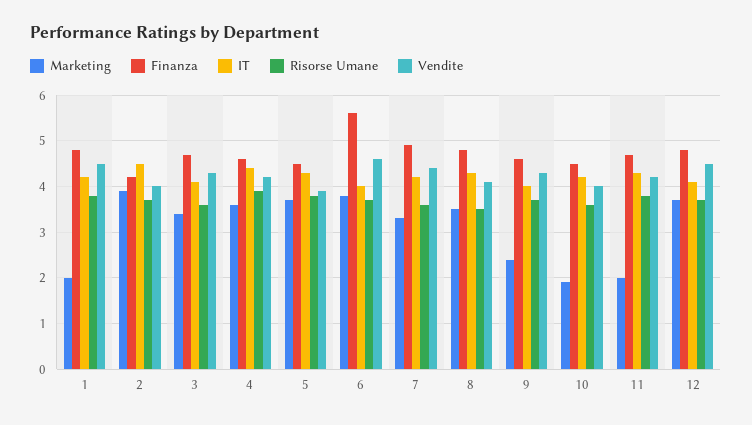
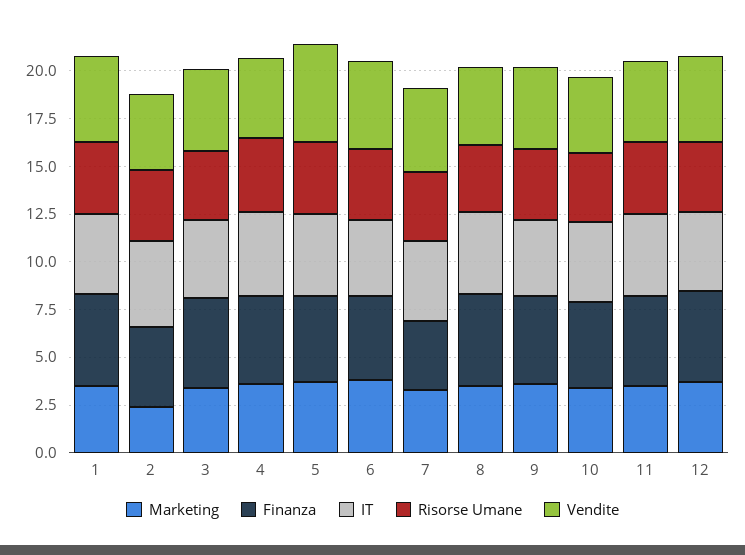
Marketing, 1: 2 -> 3.5
Marketing, 2: 4 -> 2.5
Vendite, 5: 4 -> 5
Finanza, 6: 5.5 -> 4.5
Finanza, 7: 5 -> 3.5
Marketing, 9: 2.5 -> 3.5
Marketing, 10: 2 -> 3.5
Marketing, 11: 2 -> 3.5

